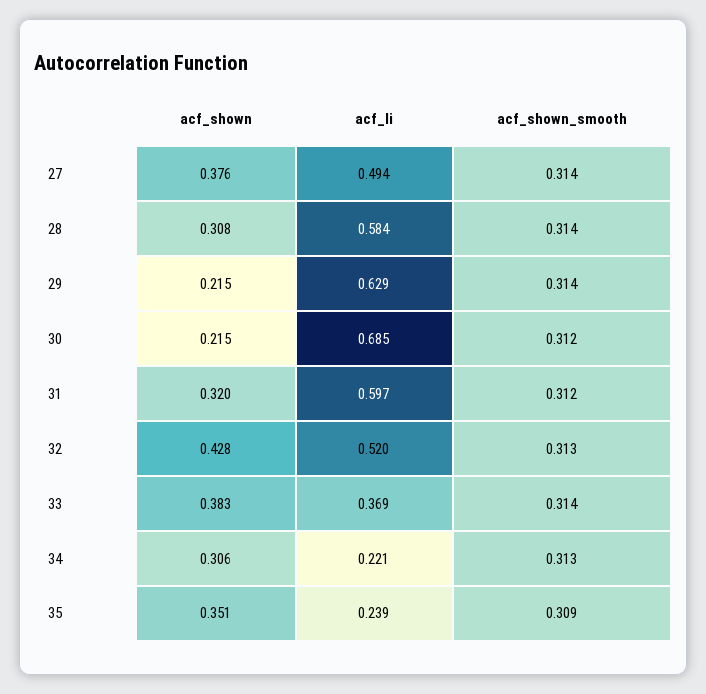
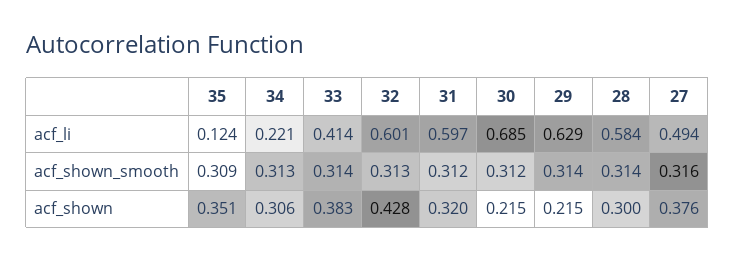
acf_shown_smooth, 27: 0.314 -> 0.316
acf_shown, 28: 0.308 -> 0.3
acf_li, 32: 0.52 -> 0.601
acf_li, 33: 0.369 -> 0.414
acf_li, 35: 0.239 -> 0.124

